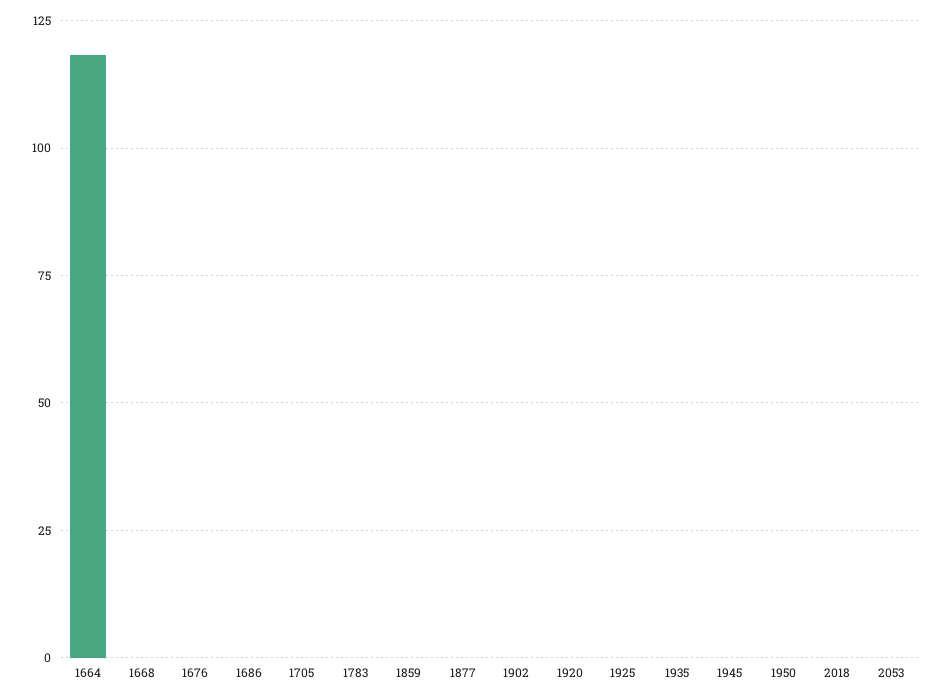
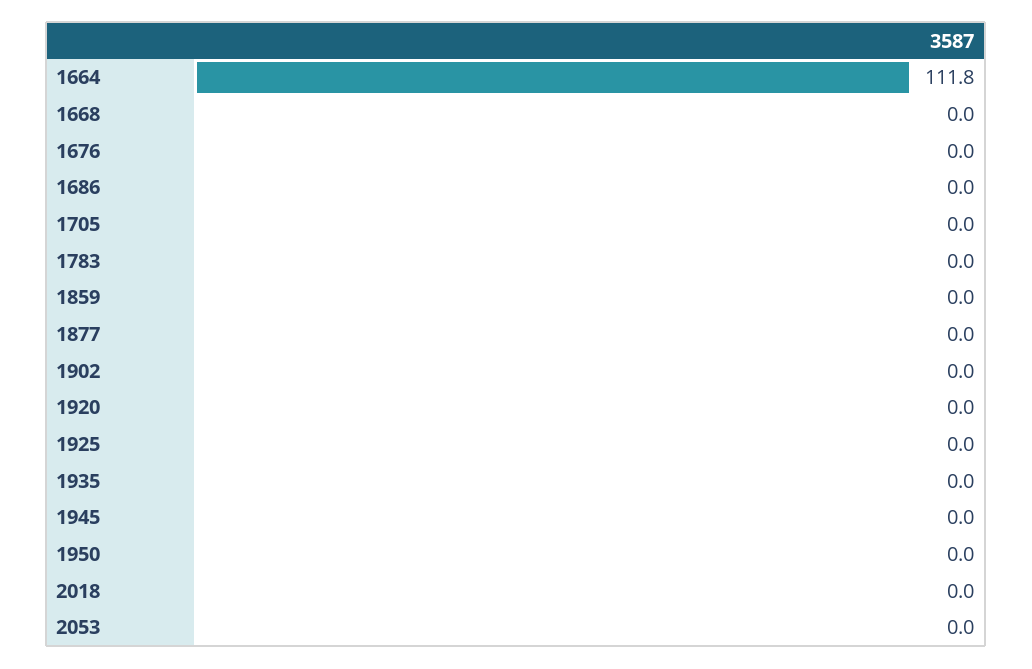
1664: 117.5 -> 111.8

